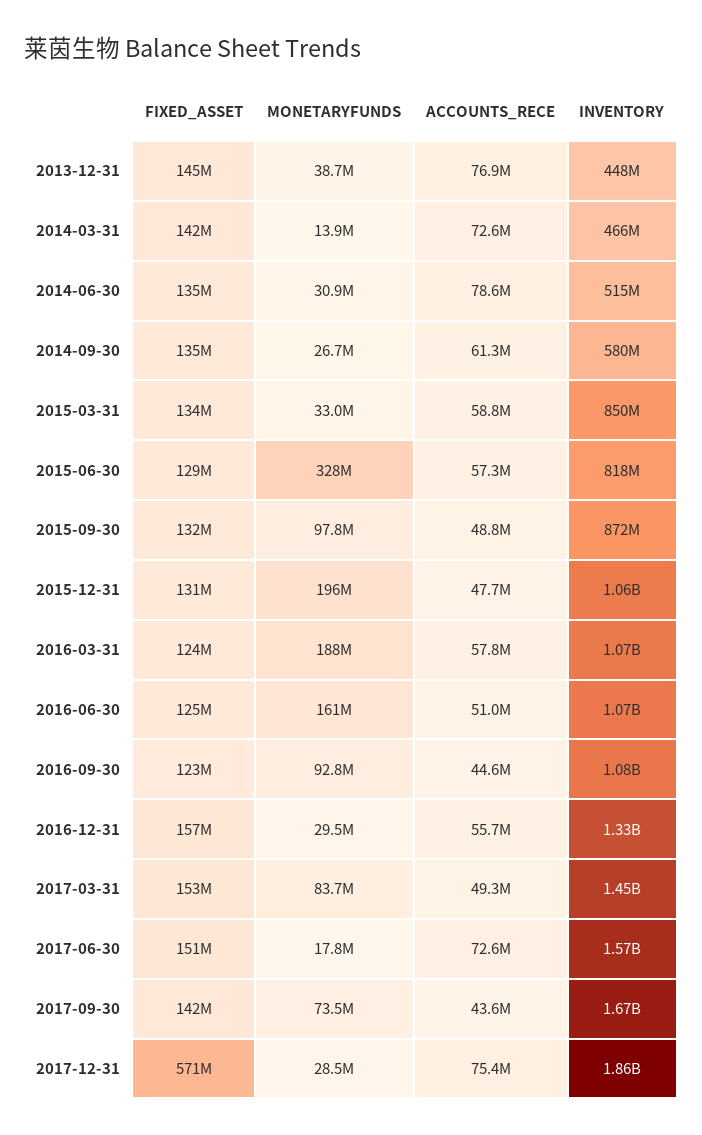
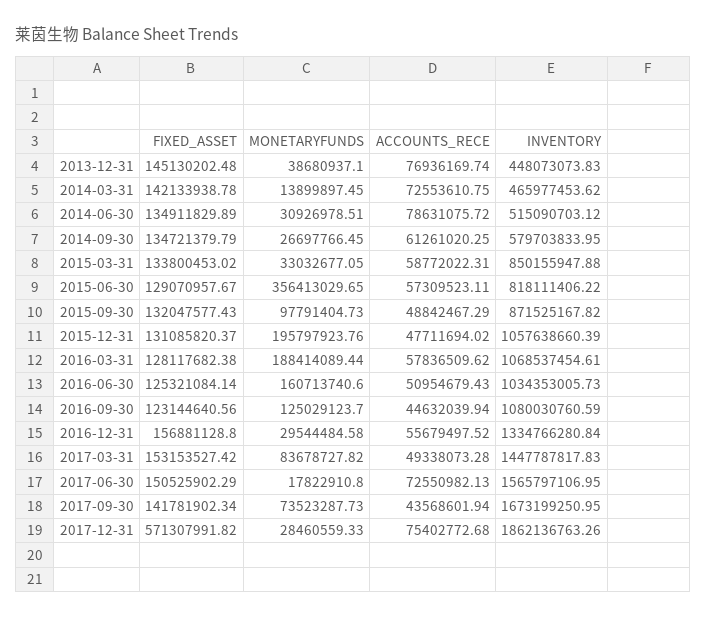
MONETARYFUNDS, 2015-06-30: 328000000 -> 356413029.65
FIXED_ASSET, 2016-03-31: 124000000 -> 128117682.38
INVENTORY, 2016-06-30: 1070000000 -> 1034353005.73
MONETARYFUNDS, 2016-09-30: 92800000 -> 125029123.7

